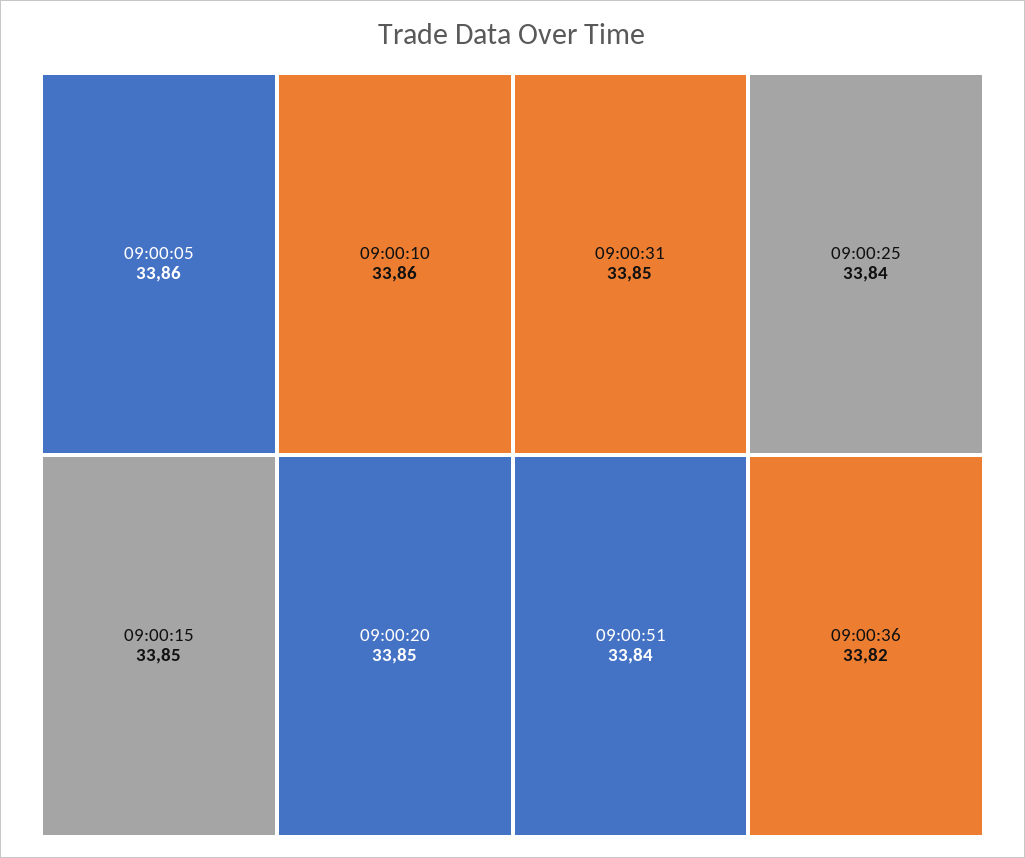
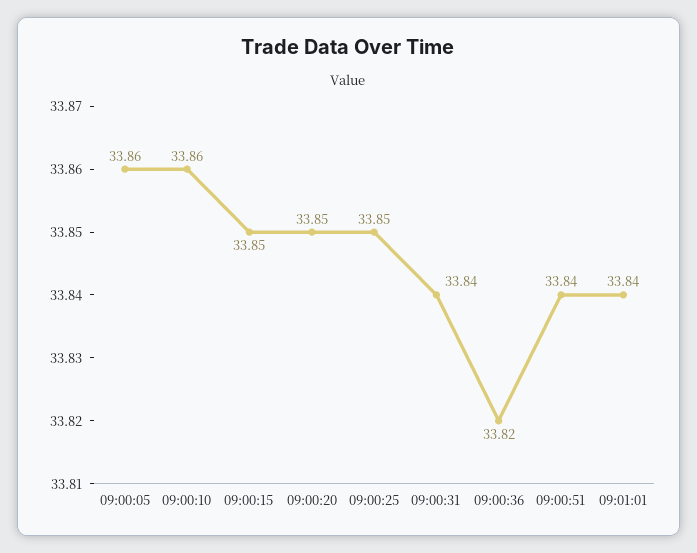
09:00:31: 33.85 -> 33.84
09:00:25: 33.84 -> 33.85
09:01:01: none -> 33.84

